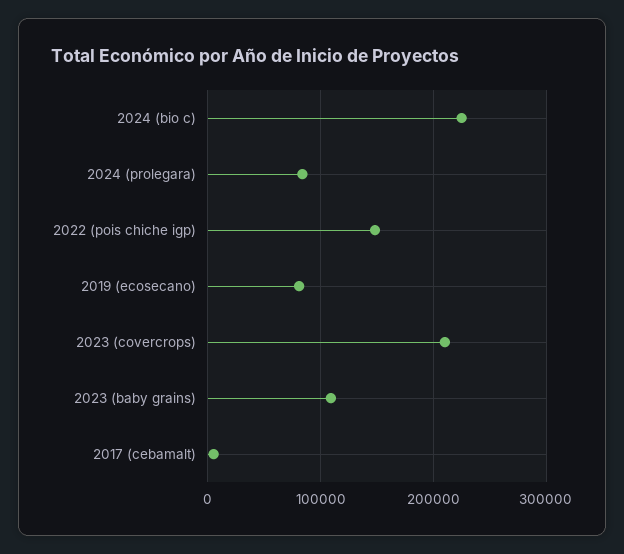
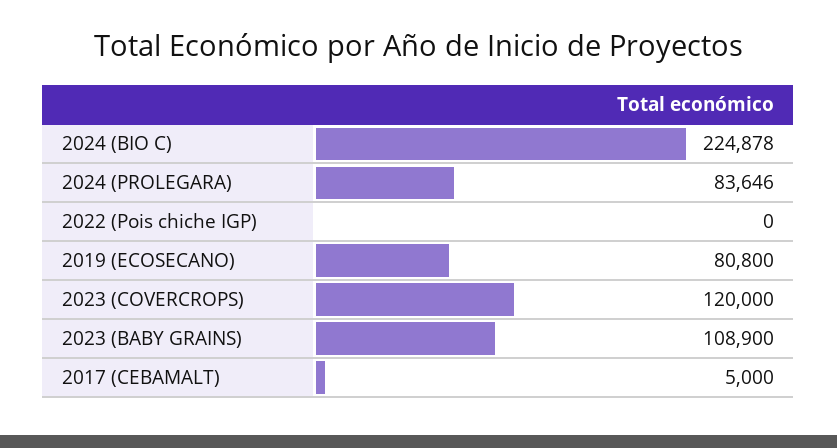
2022 (pois chiche igp): 150000 -> 0
2023 (covercrops): 210000 -> 120000

